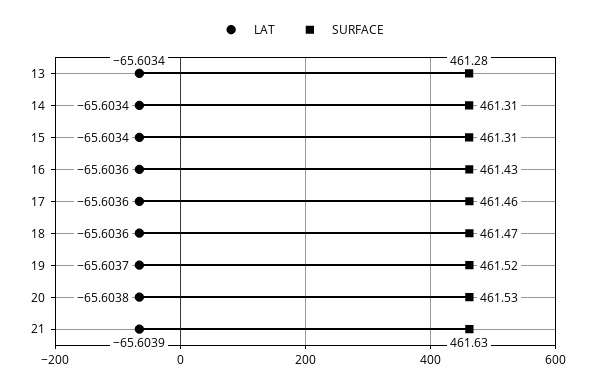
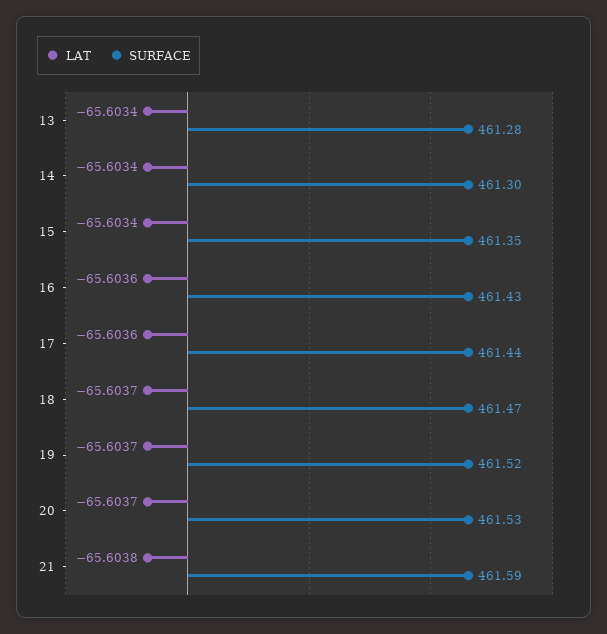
SURFACE, 14: 461.31 -> 461.3
SURFACE, 15: 461.31 -> 461.35
SURFACE, 17: 461.46 -> 461.44
LAT, 18: -65.6036 -> -65.6037
LAT, 20: -65.6038 -> -65.6037
LAT, 21: -65.6039 -> -65.6038
SURFACE, 21: 461.63 -> 461.59

